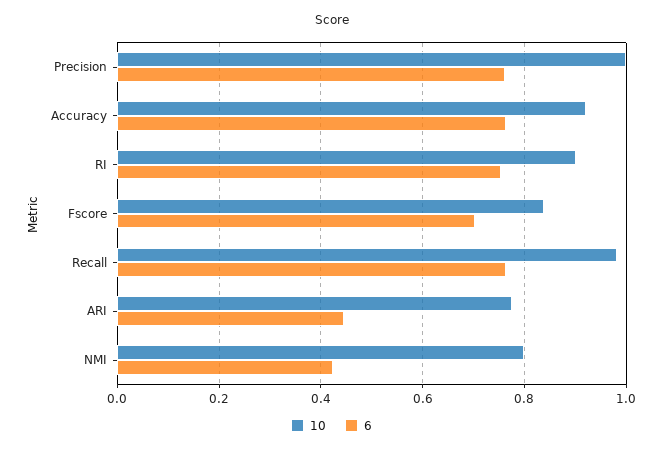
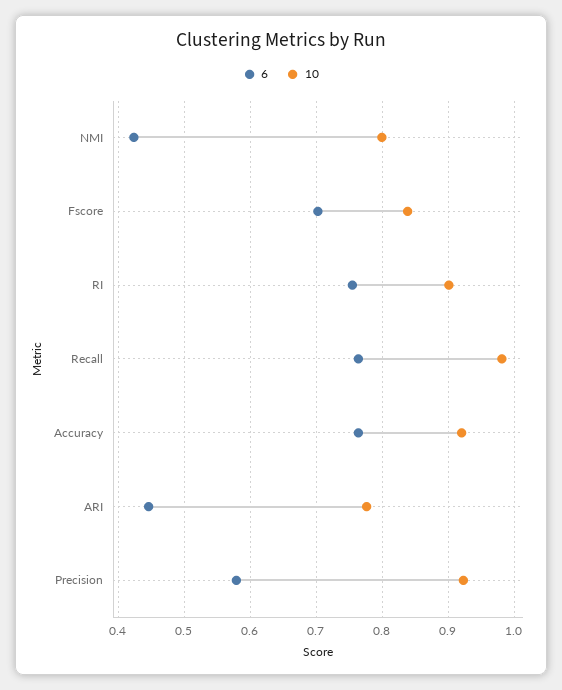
10, Precision: 1 -> 0.92
6, Precision: 0.76 -> 0.58

